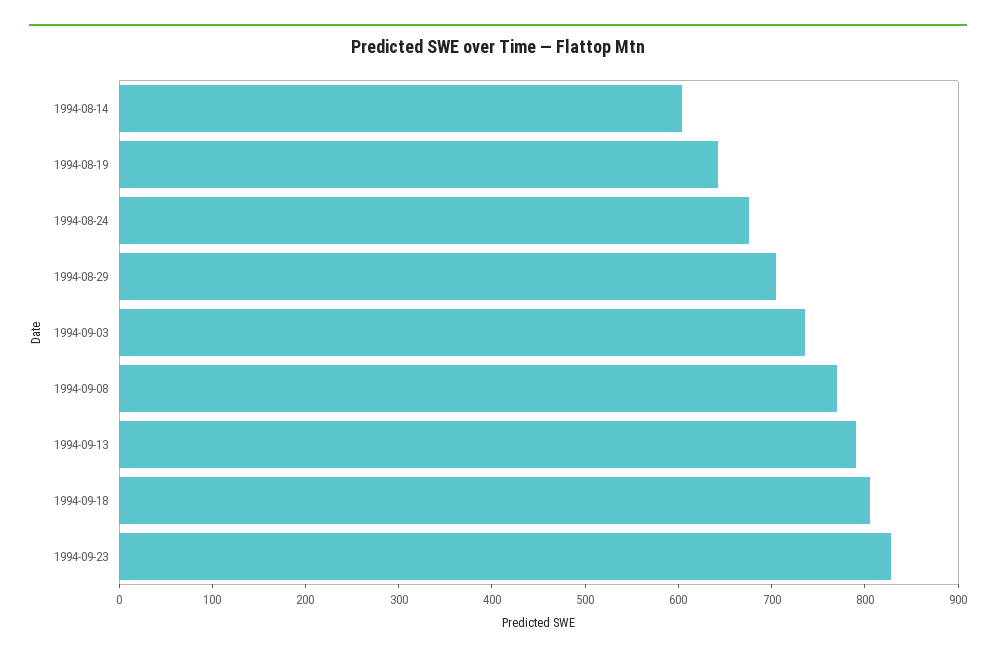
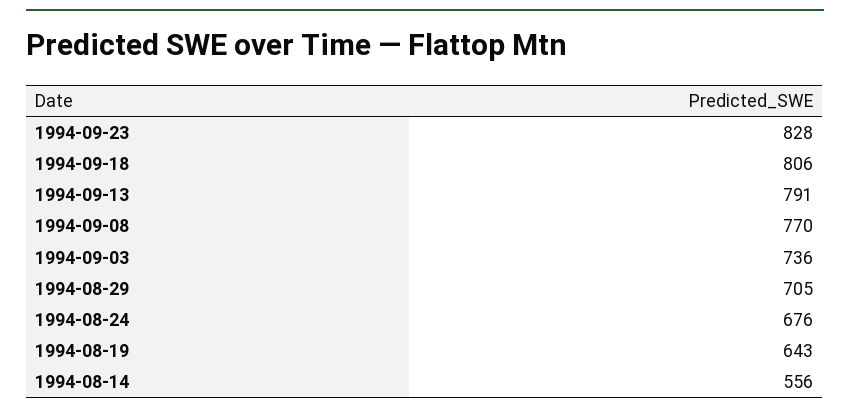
1994-08-14: 600 -> 556

